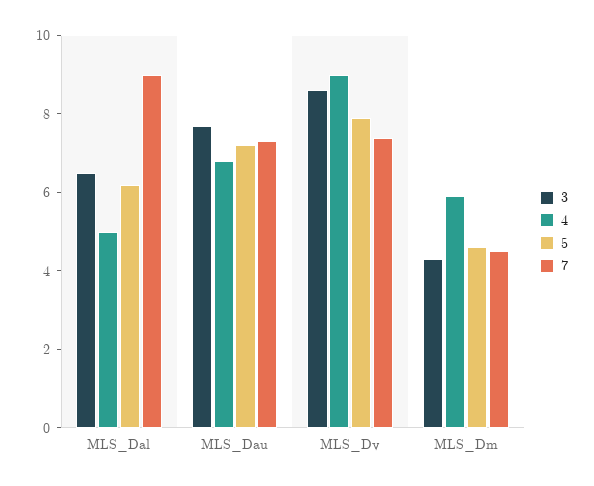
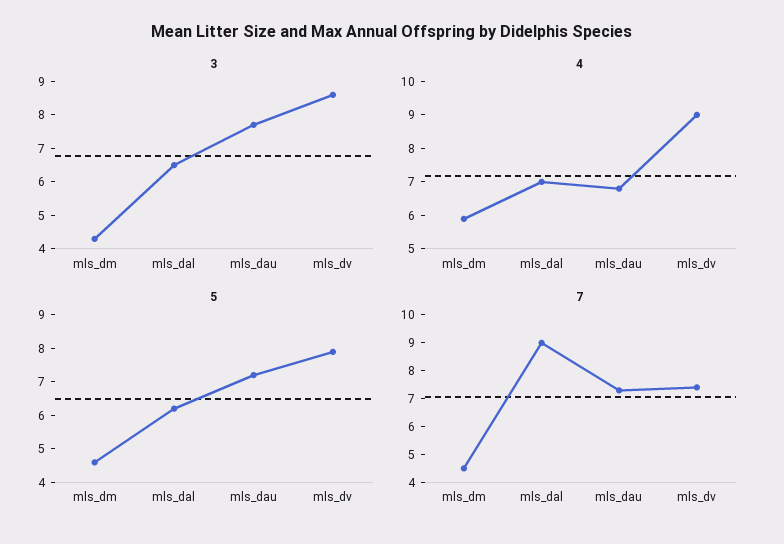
4, MLS_Dal: 5 -> 7

